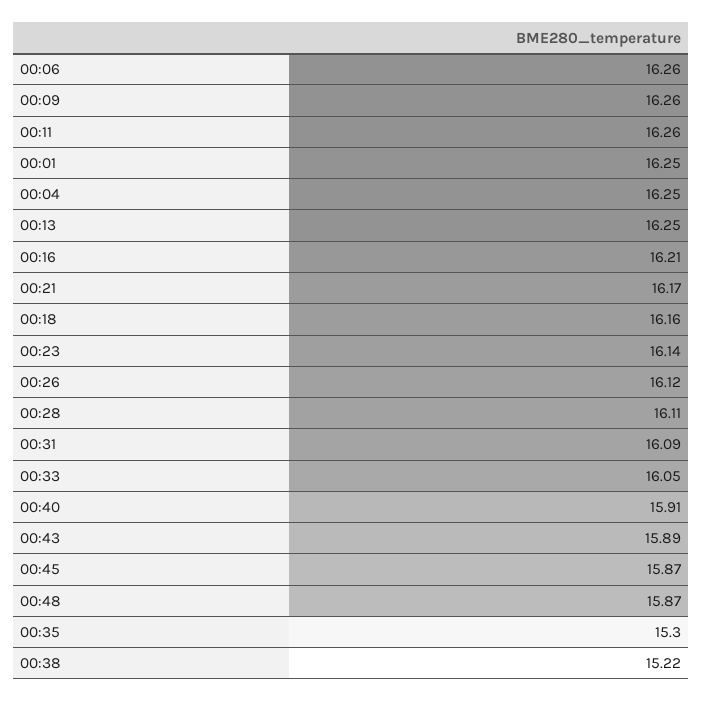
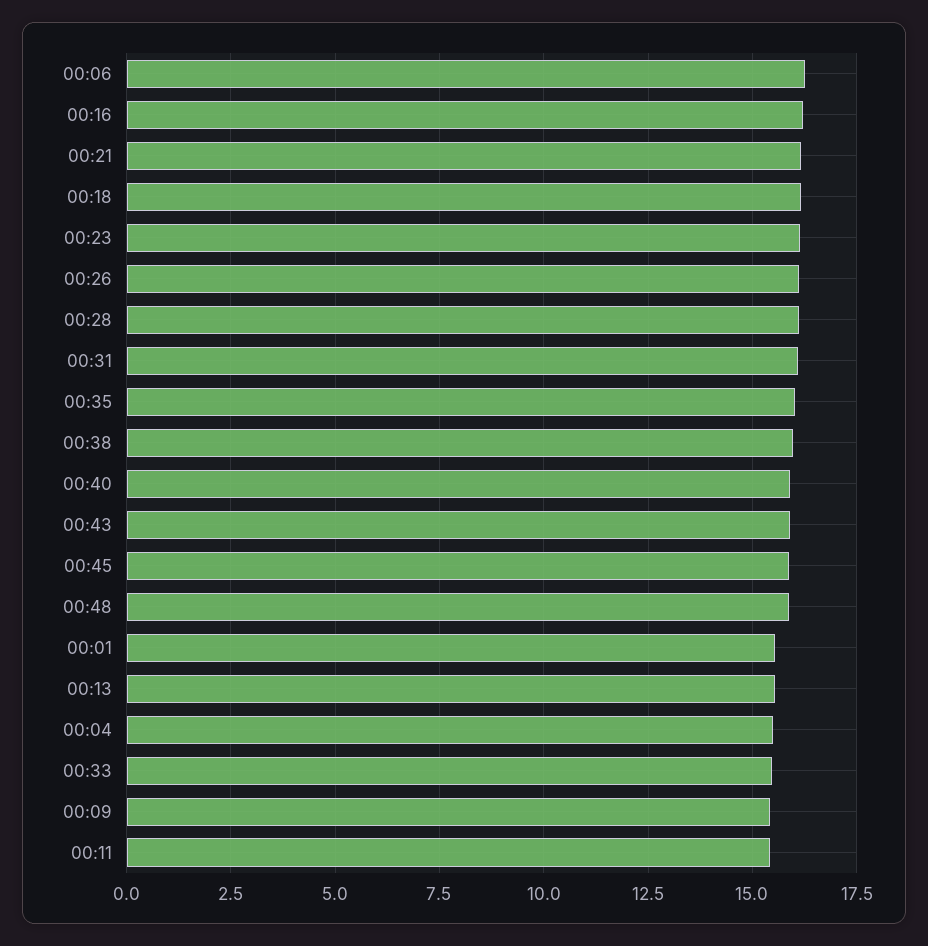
00:09: 16.26 -> 15.5
00:11: 16.26 -> 15.5
00:01: 16.25 -> 15.5
00:04: 16.25 -> 15.5
00:13: 16.25 -> 15.5
00:33: 16.05 -> 15.5
00:35: 15.3 -> 16
00:38: 15.22 -> 16

